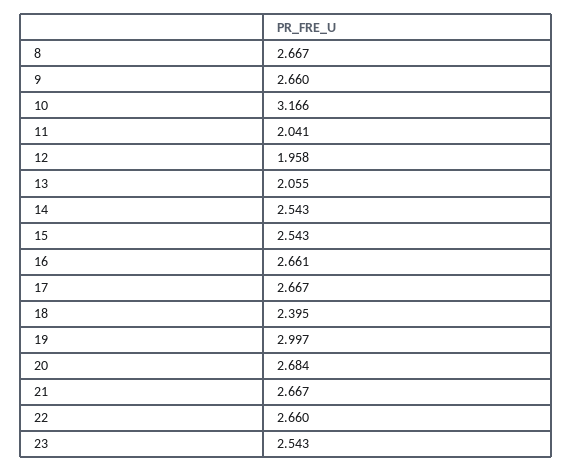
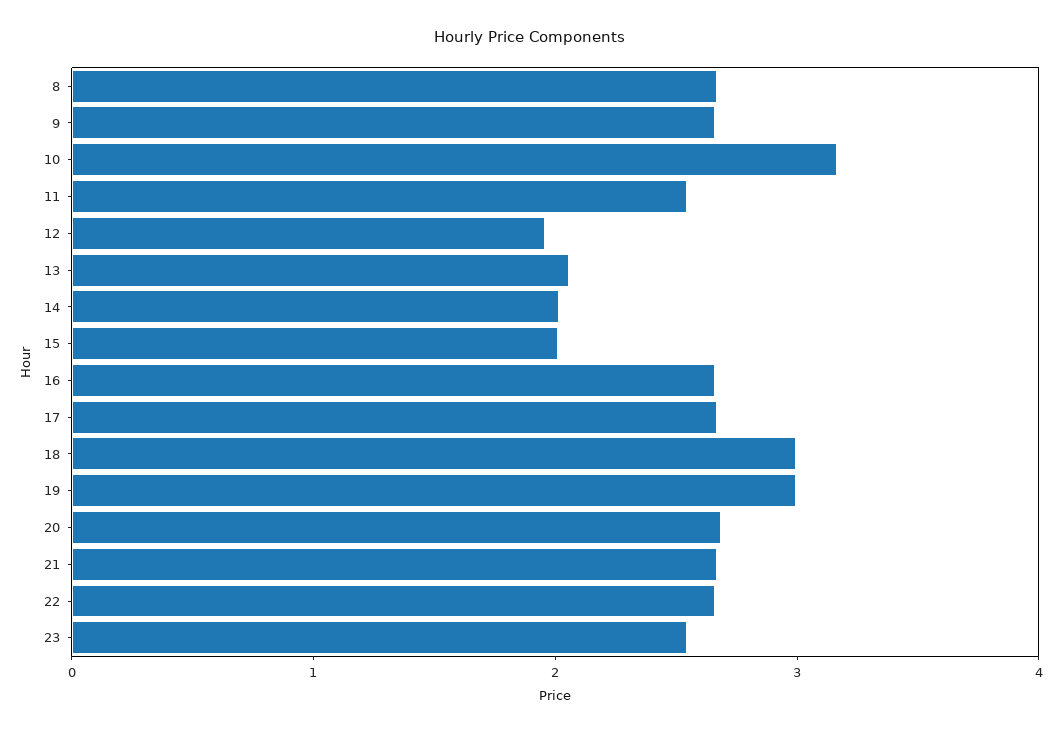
11: 2.041 -> 2.6
14: 2.543 -> 2
15: 2.543 -> 2
18: 2.395 -> 3

